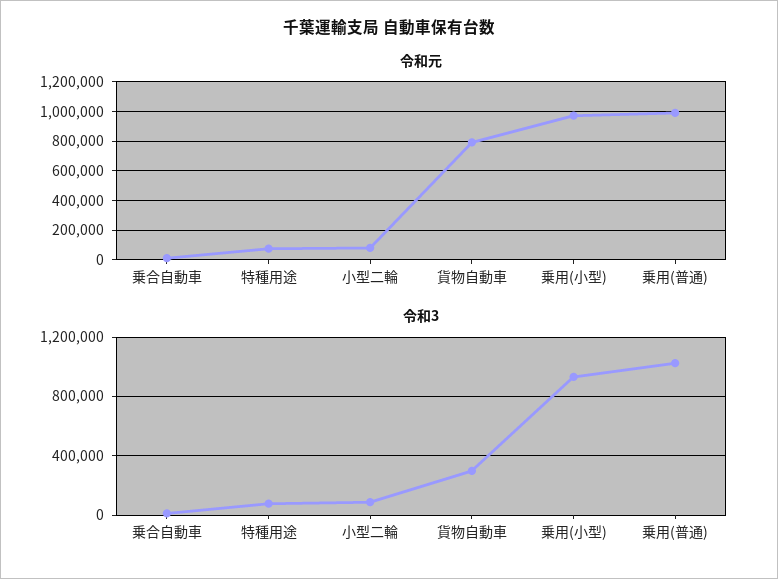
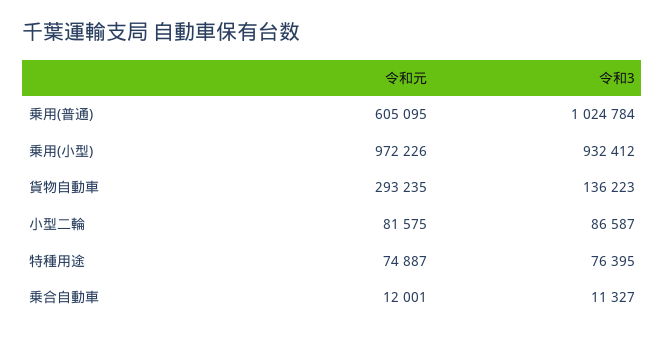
令和元, 貨物自動車: 800000 -> 293235
令和元, 乗用(普通): 1000000 -> 605095
令和3, 貨物自動車: 300000 -> 136223

